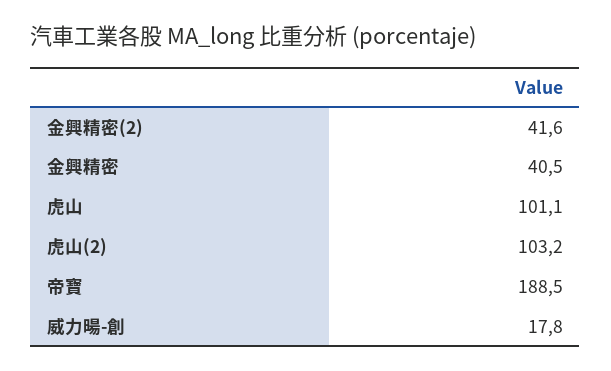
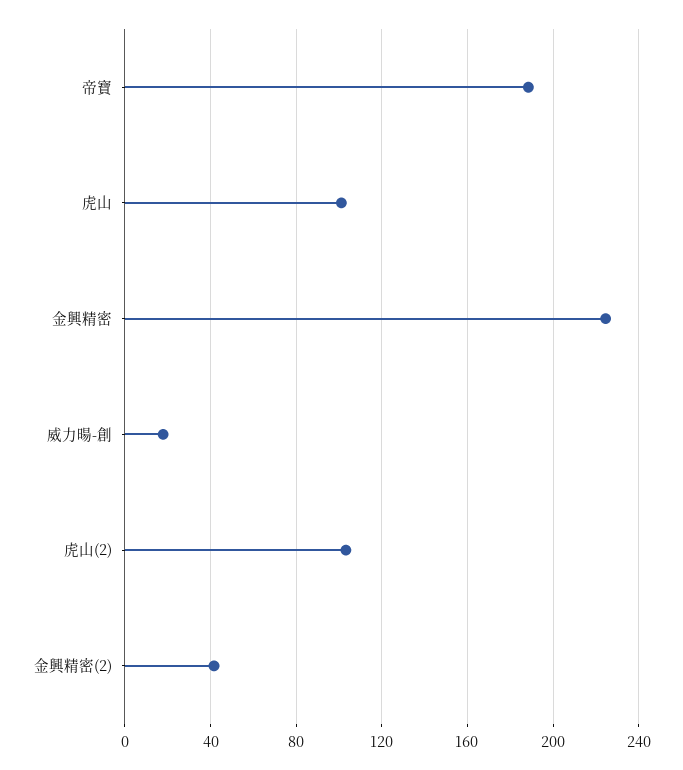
金興精密: 40.5 -> 225

